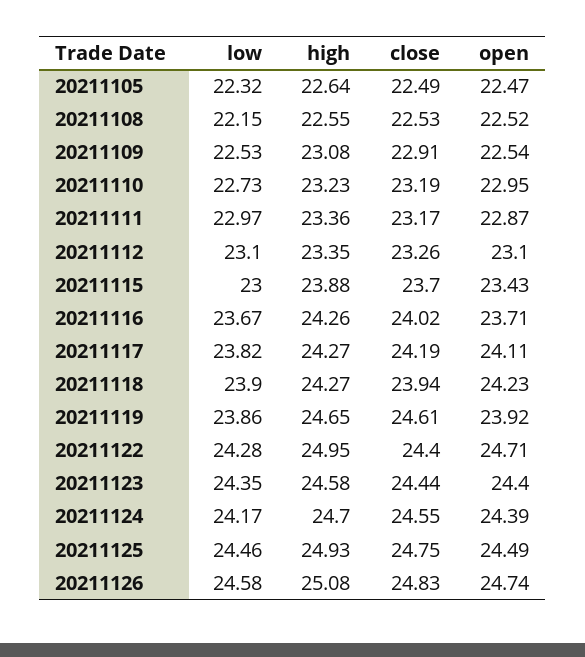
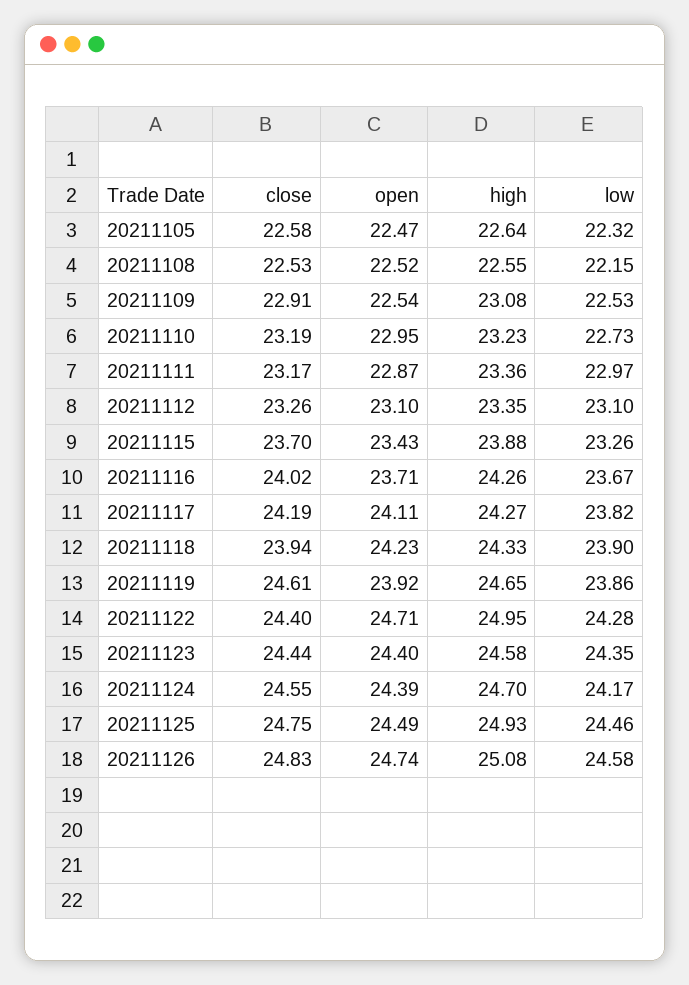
close, 20211105: 22.49 -> 22.58
low, 20211115: 23 -> 23.26
high, 20211118: 24.27 -> 24.33

